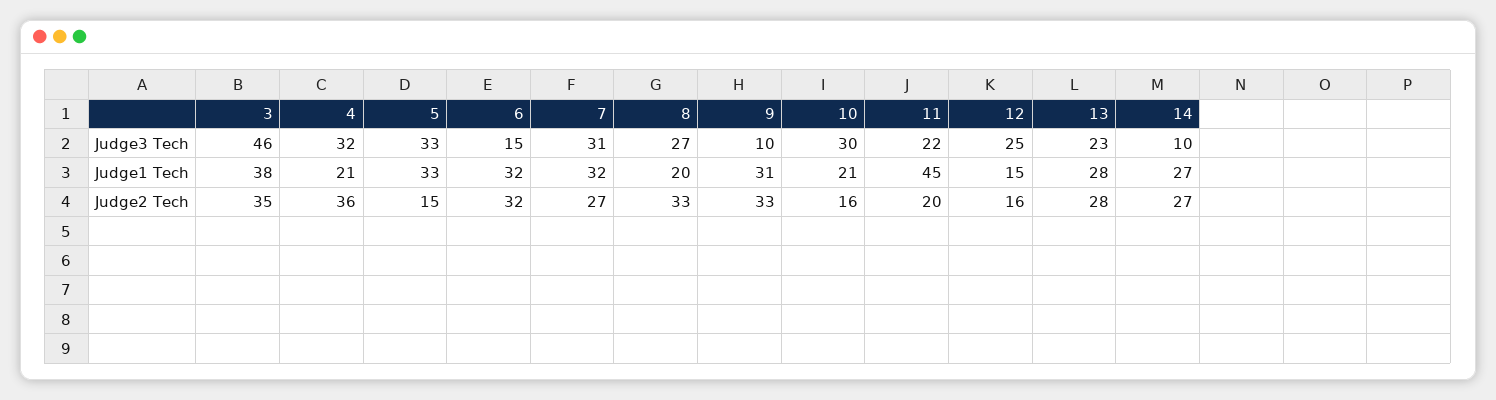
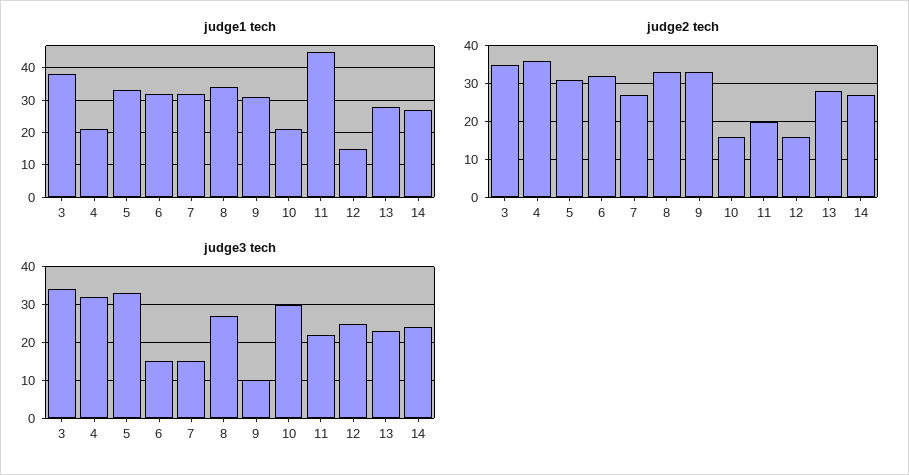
Judge3 Tech, 3: 46 -> 35
Judge3 Tech, 7: 31 -> 15
Judge3 Tech, 14: 10 -> 25
Judge1 Tech, 8: 20 -> 35
Judge2 Tech, 5: 15 -> 30

